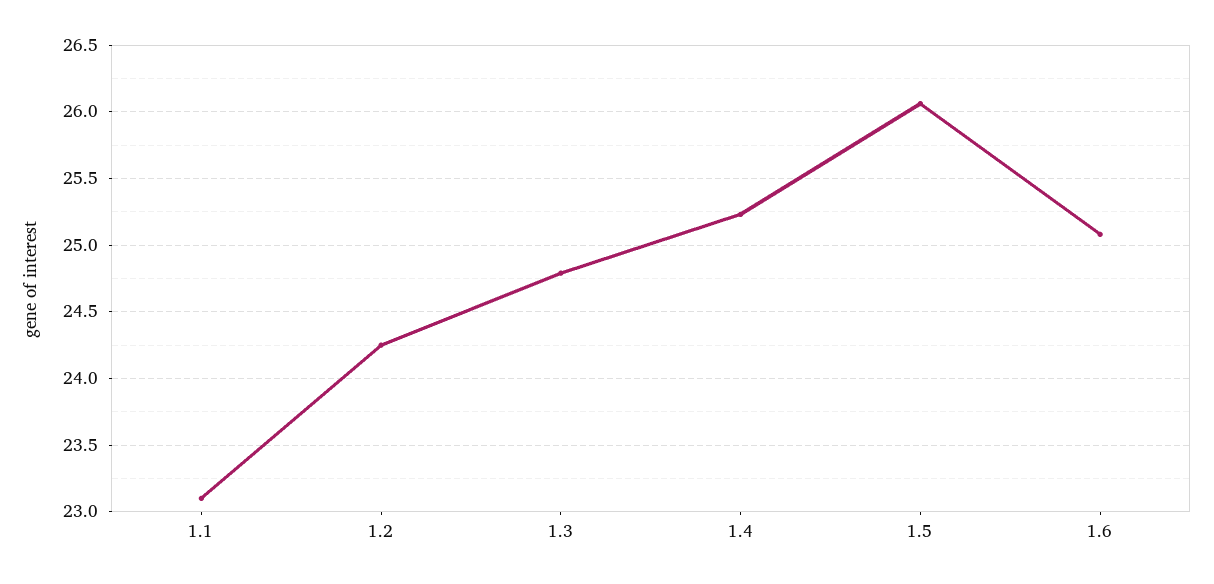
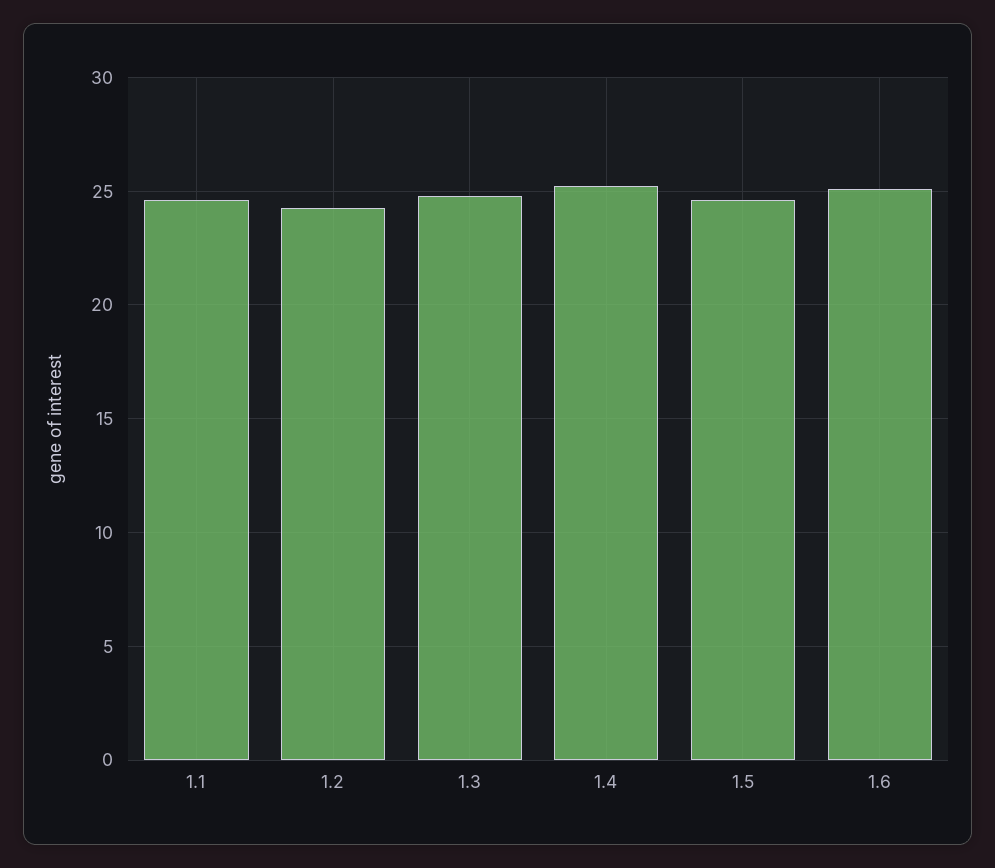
1.1: 23.1 -> 24.5
1.5: 26.05 -> 24.5

